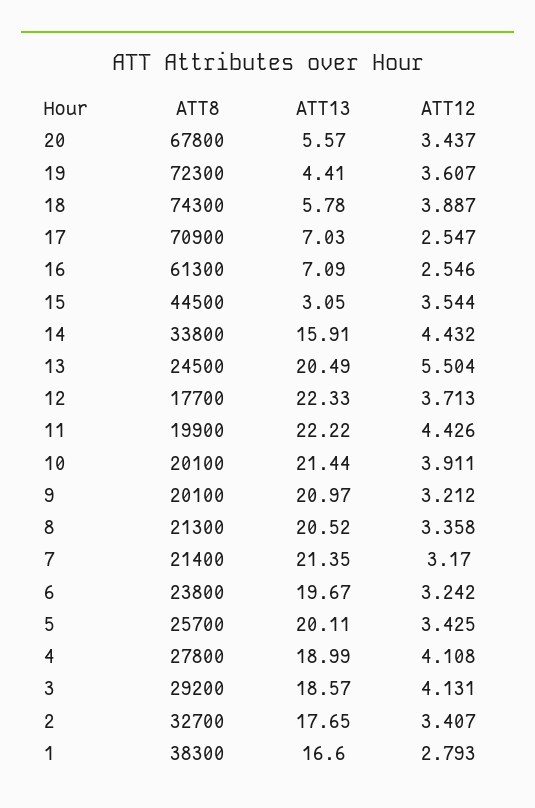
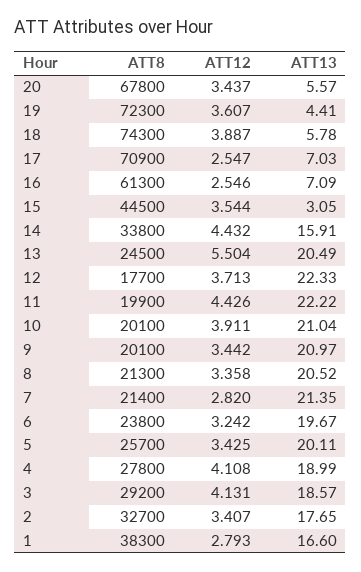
ATT13, 10: 21.44 -> 21.04
ATT12, 9: 3.212 -> 3.442
ATT12, 7: 3.17 -> 2.82

